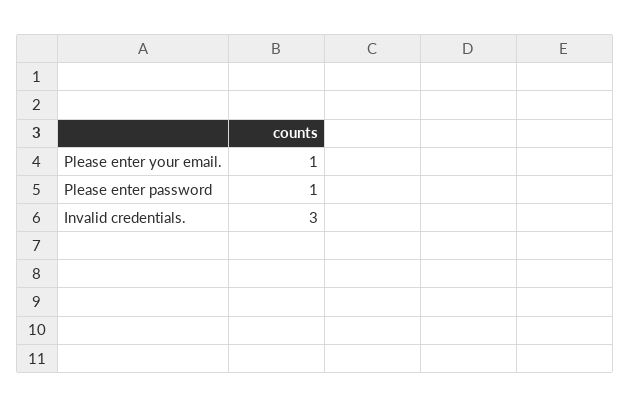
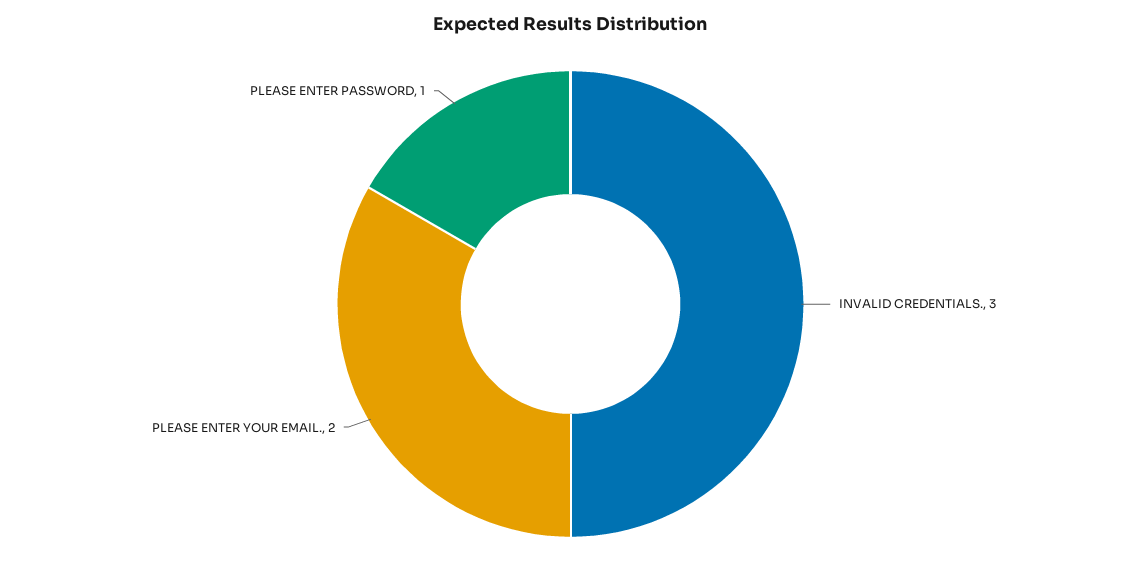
Please enter your email.: 1 -> 2

